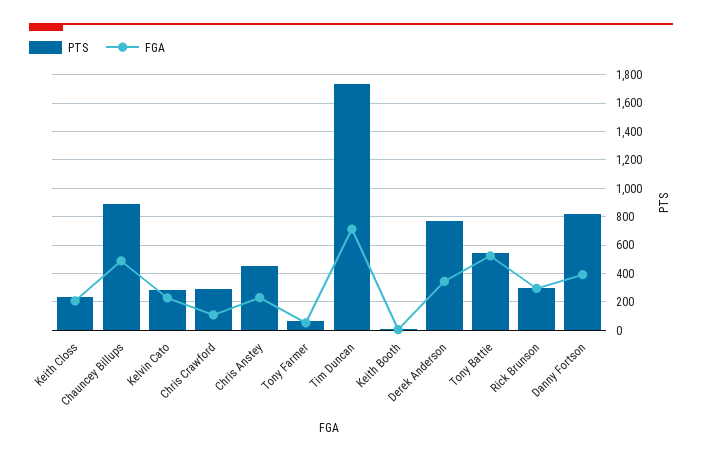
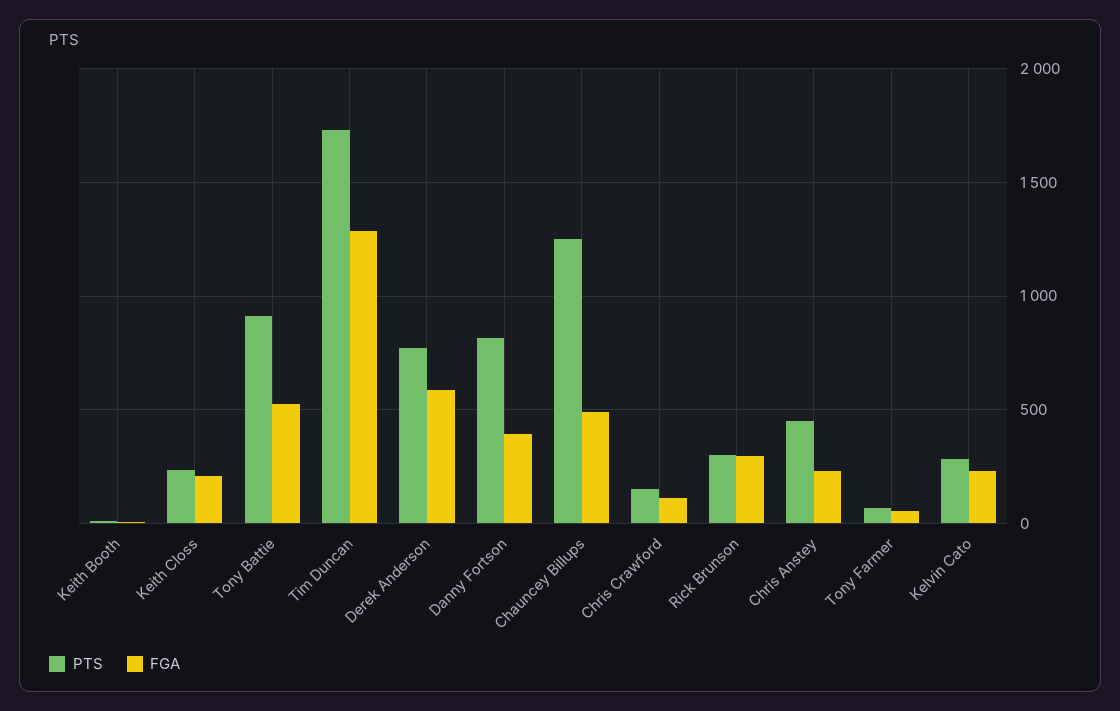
PTS, Chauncey Billups: 900 -> 1250
PTS, Chris Crawford: 300 -> 150
FGA, Tim Duncan: 700 -> 1300
FGA, Derek Anderson: 350 -> 600
PTS, Tony Battie: 550 -> 900

